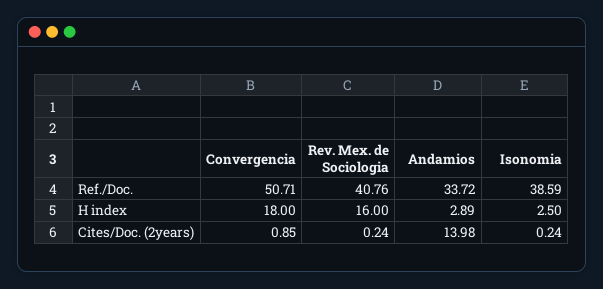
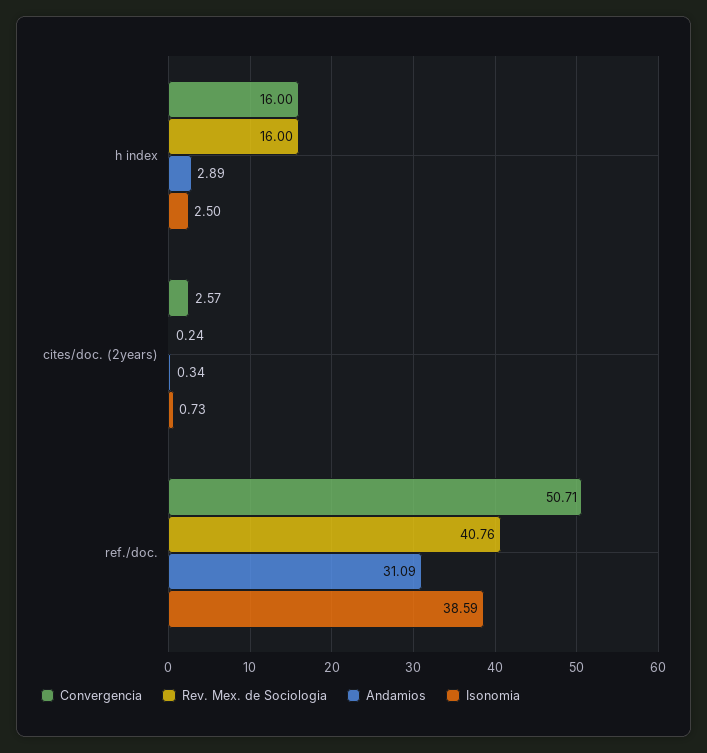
Andamios, Ref./Doc.: 33.72 -> 31.09
Convergencia, H index: 18 -> 16
Convergencia, Cites/Doc. (2years): 0.85 -> 2.57
Andamios, Cites/Doc. (2years): 13.98 -> 0.34
Isonomia, Cites/Doc. (2years): 0.24 -> 0.73

